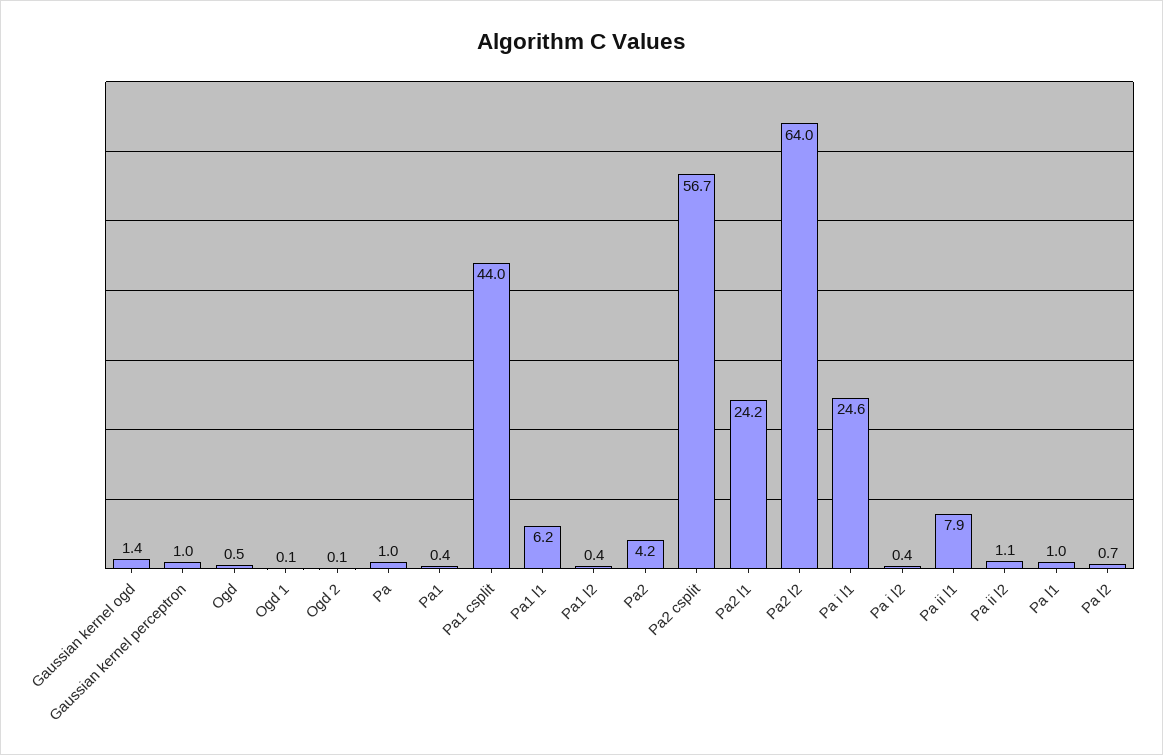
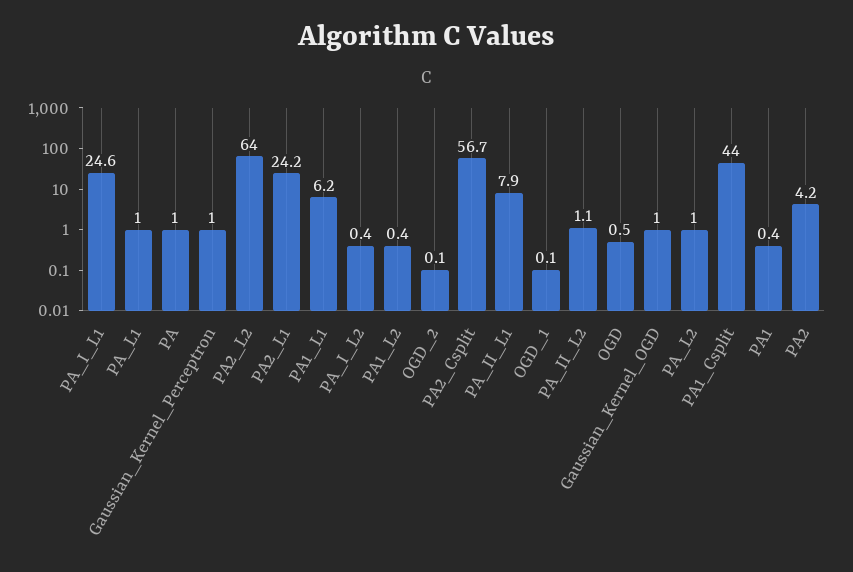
Gaussian kernel ogd: 1.4 -> 1
Pa l2: 0.7 -> 1

